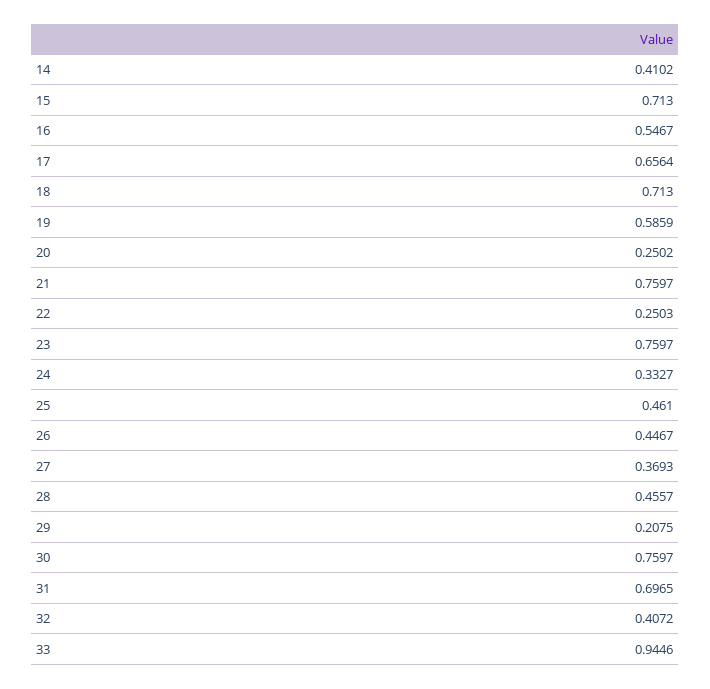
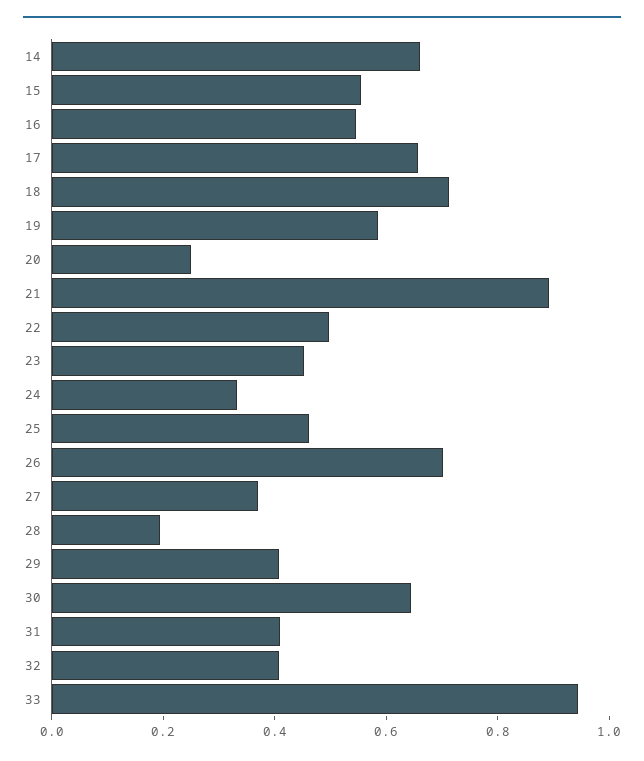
14: 0.4102 -> 0.65
15: 0.713 -> 0.55
21: 0.7597 -> 0.9
22: 0.2503 -> 0.5
23: 0.7597 -> 0.45
26: 0.4467 -> 0.7
28: 0.4557 -> 0.2
29: 0.2075 -> 0.4
30: 0.7597 -> 0.65
31: 0.6965 -> 0.4

